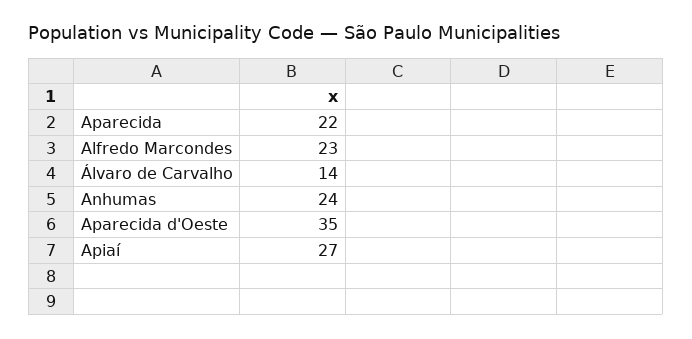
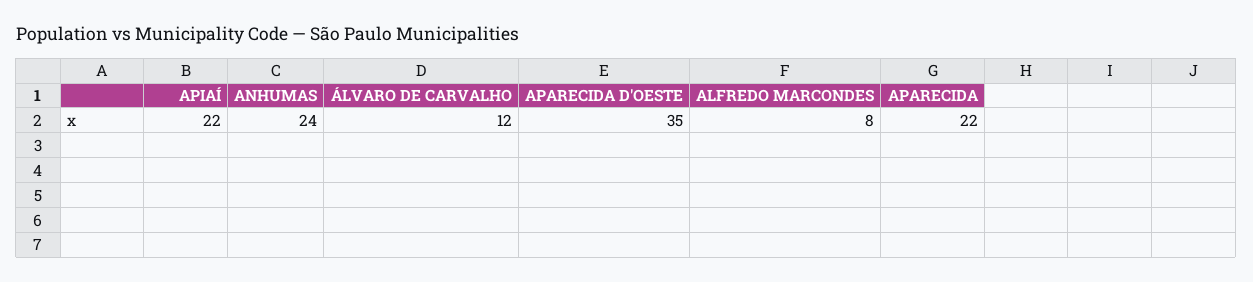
Alfredo Marcondes: 23 -> 8
Álvaro de Carvalho: 14 -> 12
Apiaí: 27 -> 22

